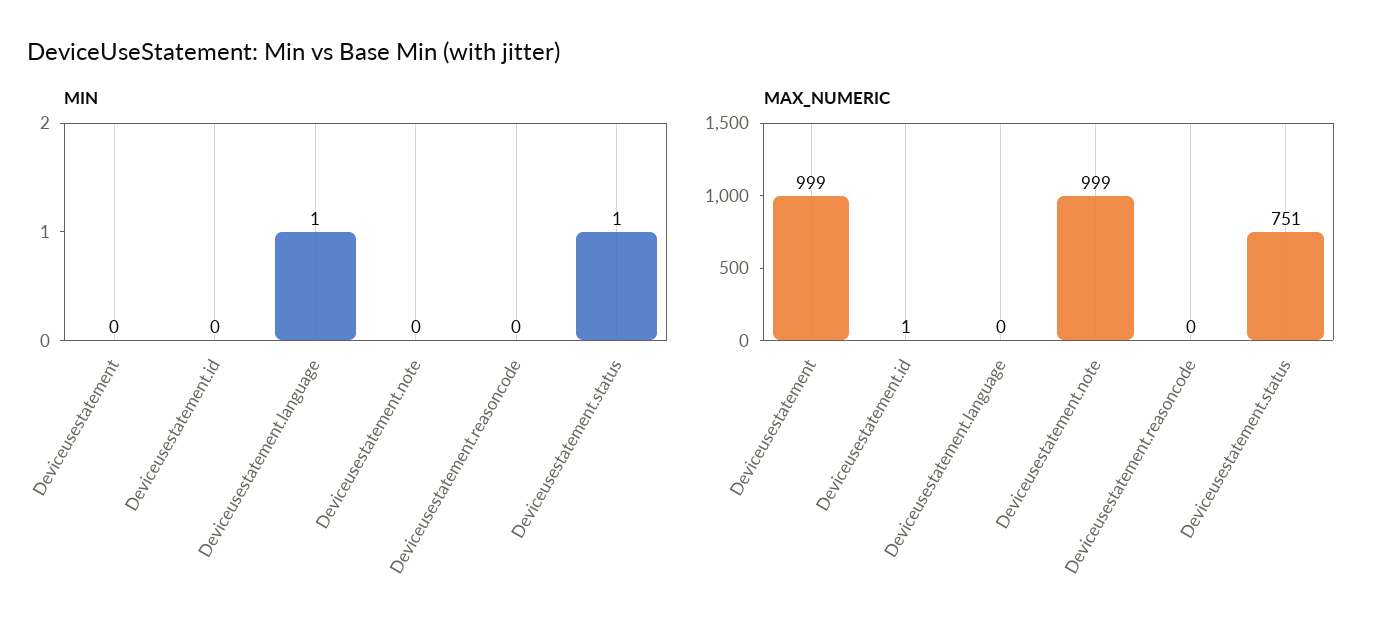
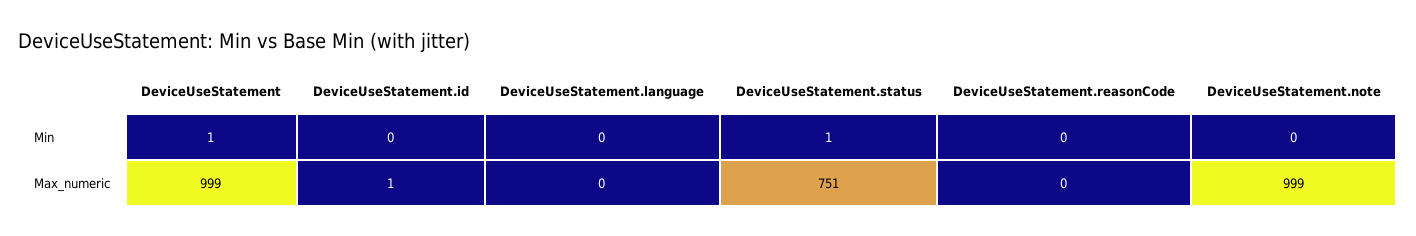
MIN, Deviceusestatement: 0 -> 1
MIN, Deviceusestatement.language: 1 -> 0

